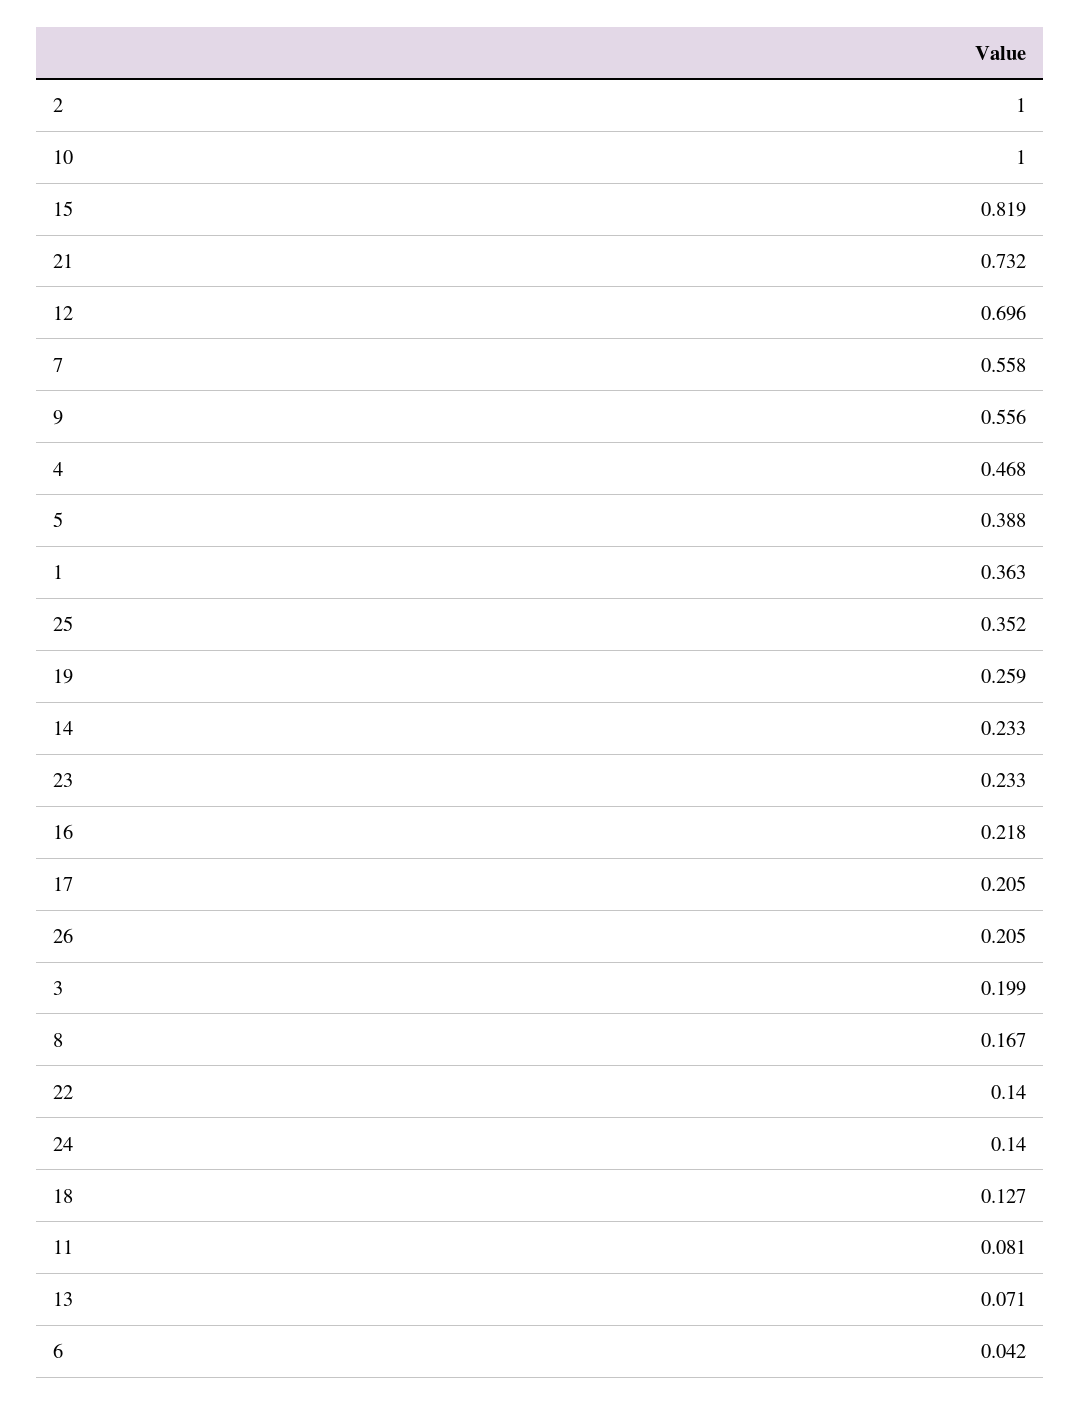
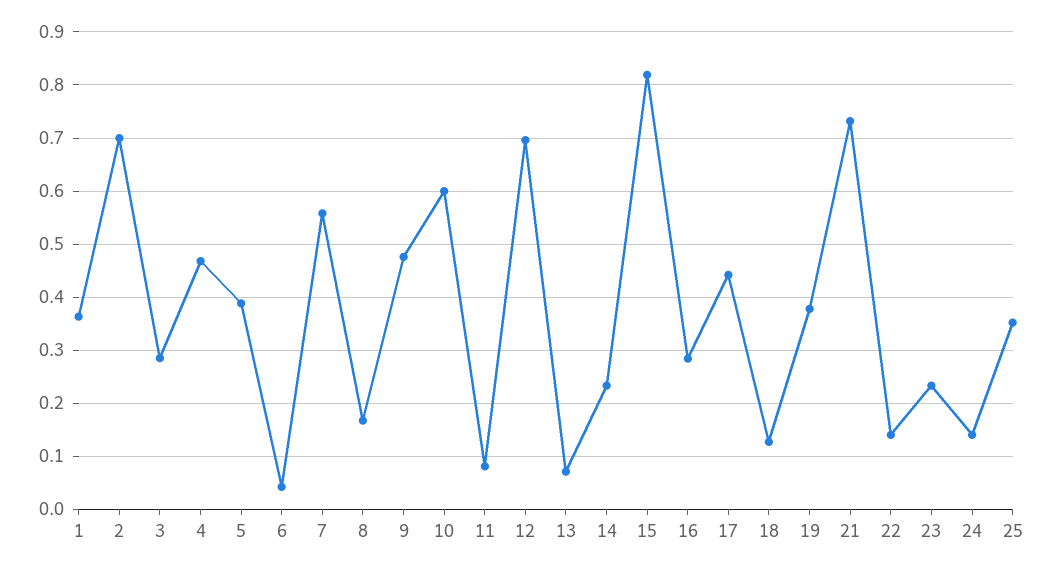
2: 1 -> 0.7
10: 1 -> 0.6
9: 0.556 -> 0.48
19: 0.259 -> 0.38
16: 0.218 -> 0.28
17: 0.205 -> 0.44
26: 0.205 -> none
3: 0.199 -> 0.28

